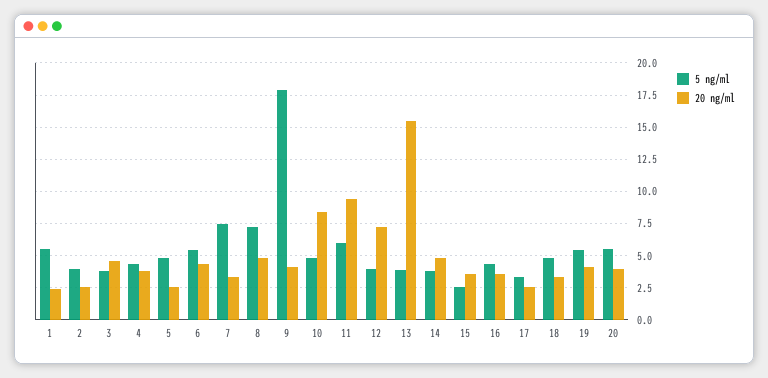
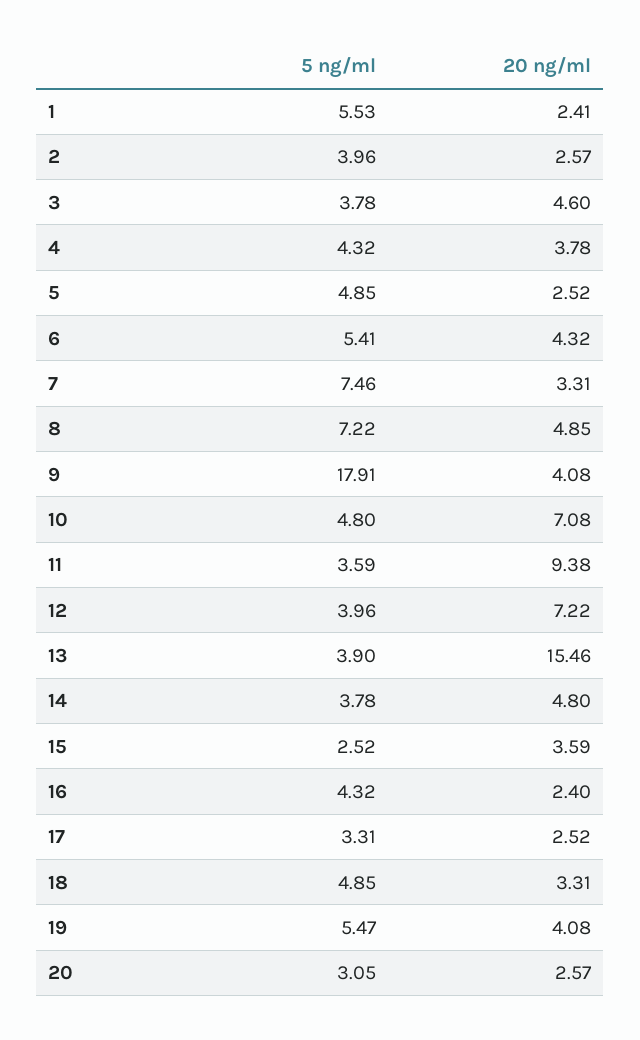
20 ng/ml, 10: 8.5 -> 7.08
5 ng/ml, 11: 6 -> 3.59
20 ng/ml, 16: 3.5 -> 2.4
5 ng/ml, 20: 5.5 -> 3.05
20 ng/ml, 20: 4 -> 2.57

